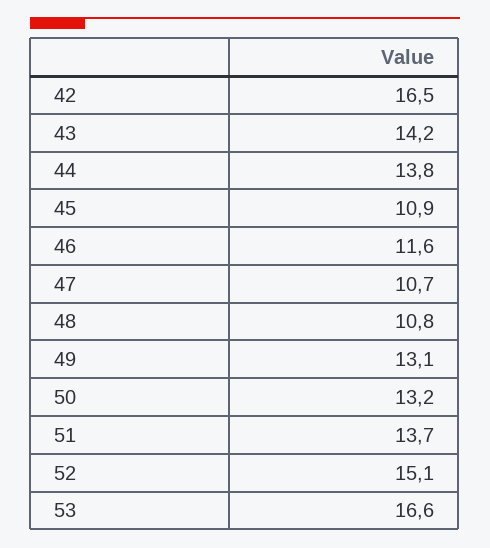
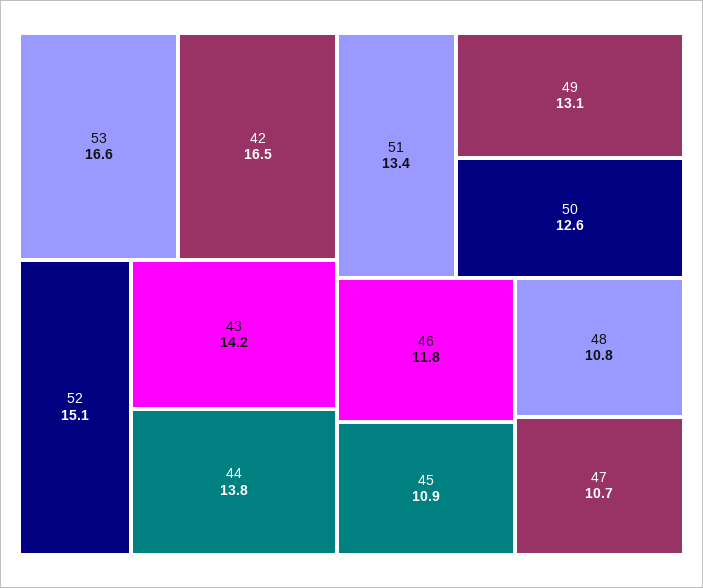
46: 11.6 -> 11.8
50: 13.2 -> 12.6
51: 13.7 -> 13.4

